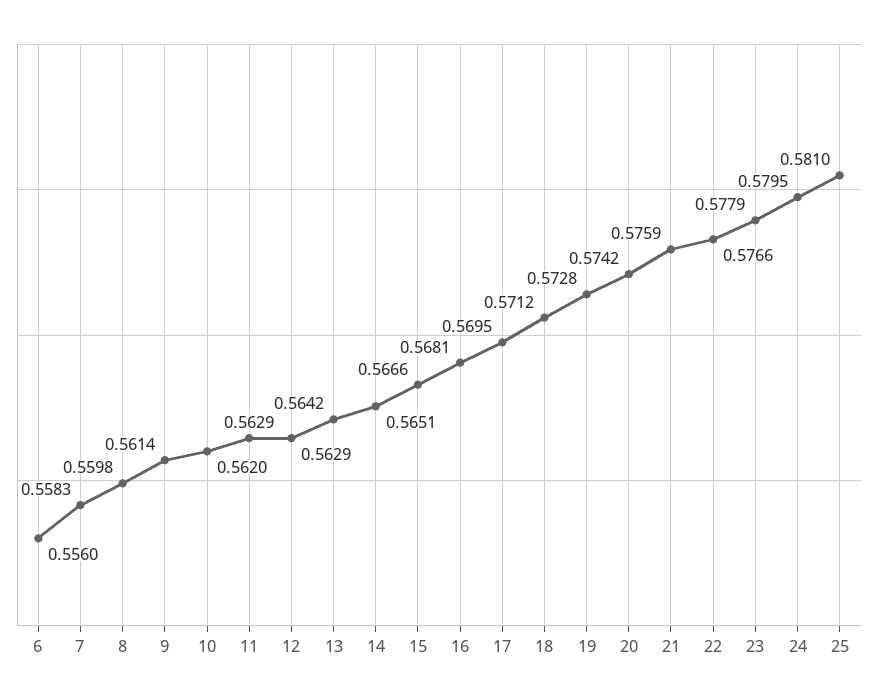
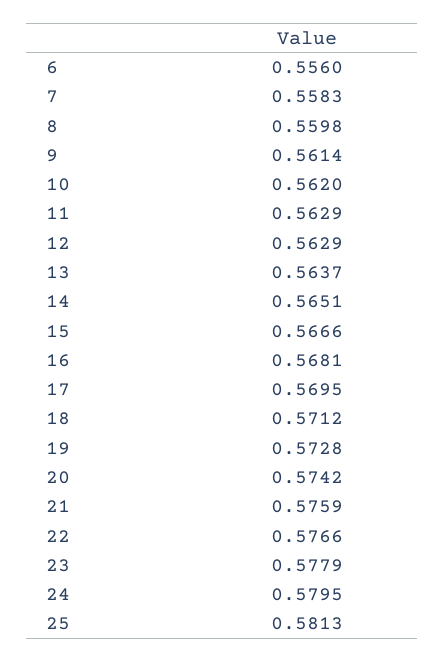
13: 0.5642 -> 0.5637
25: 0.581 -> 0.5813

